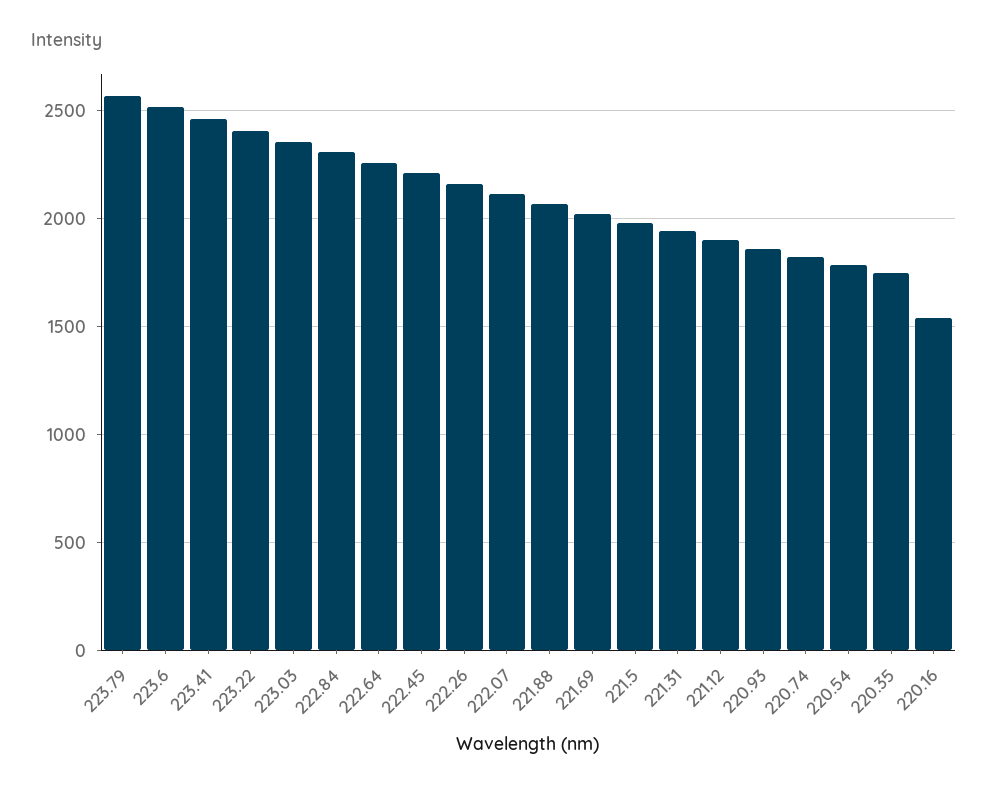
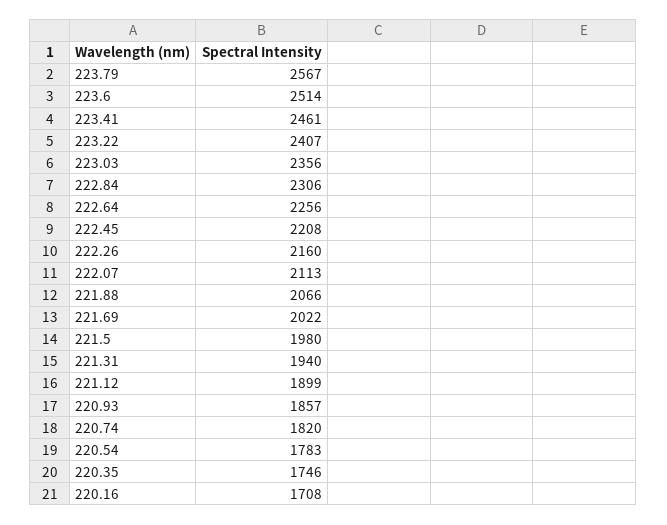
220.16: 1550 -> 1708

